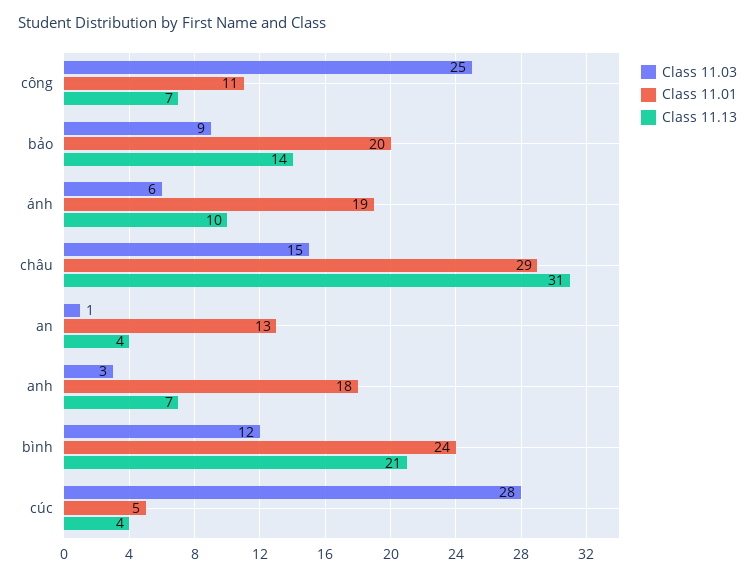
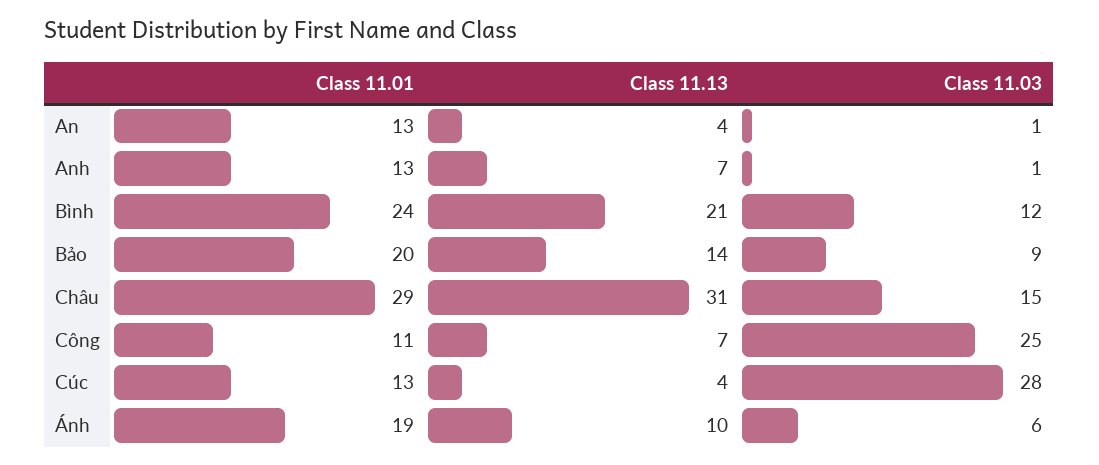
Class 11.03, anh: 3 -> 1
Class 11.01, anh: 18 -> 13
Class 11.01, cúc: 5 -> 13

